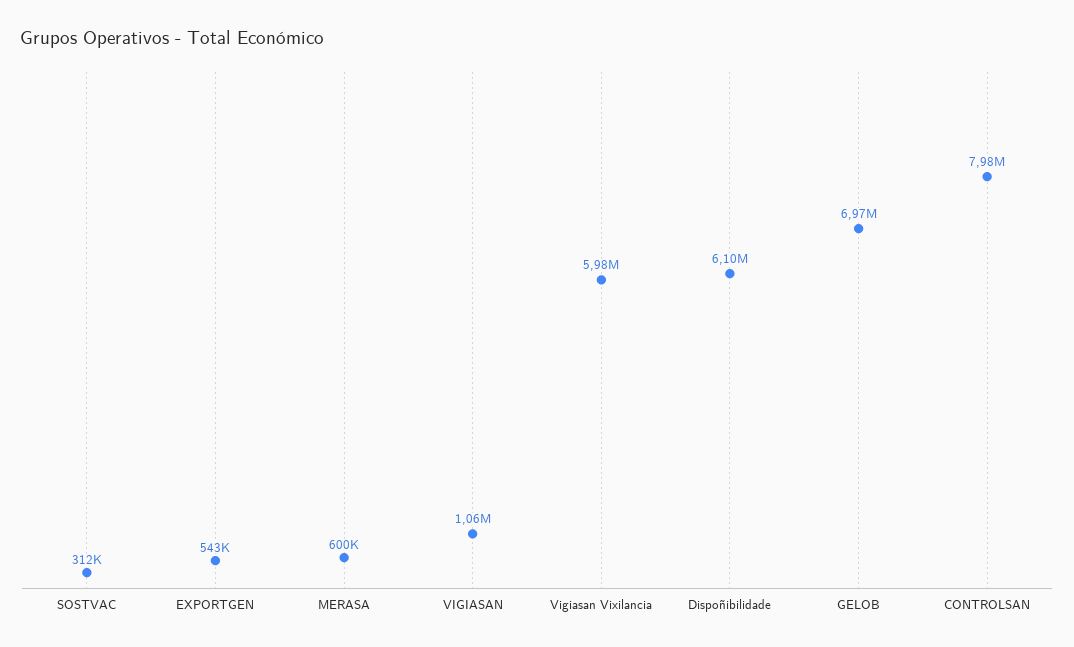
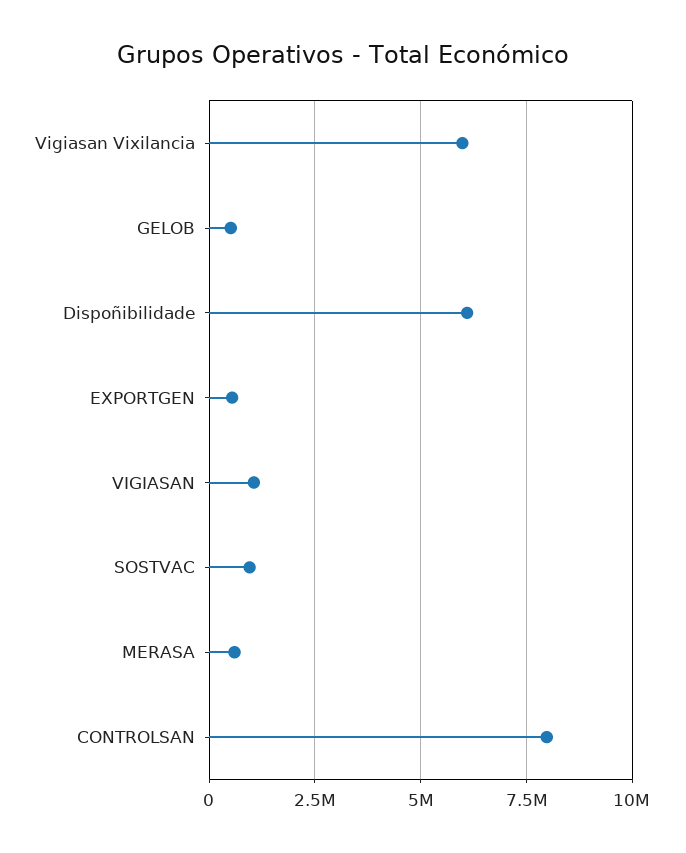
SOSTVAC: 312000 -> 1000000
GELOB: 6970000 -> 500000

